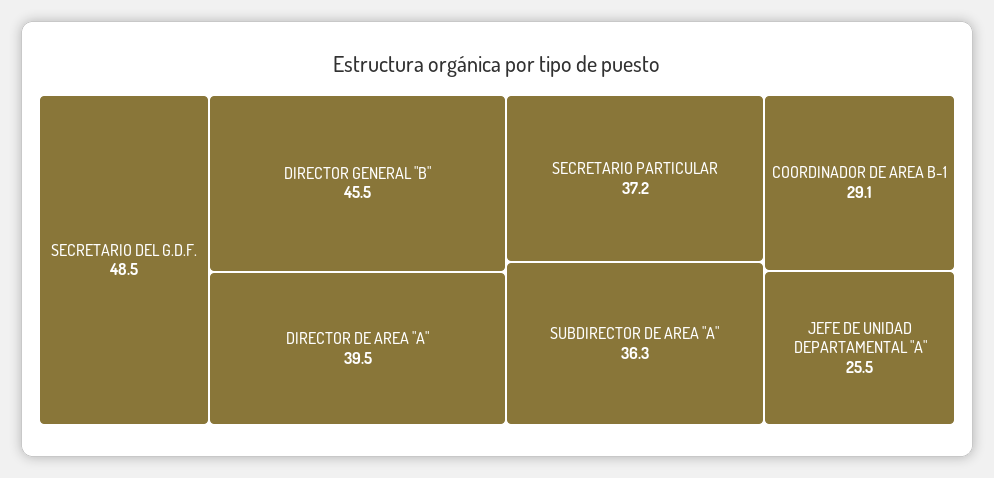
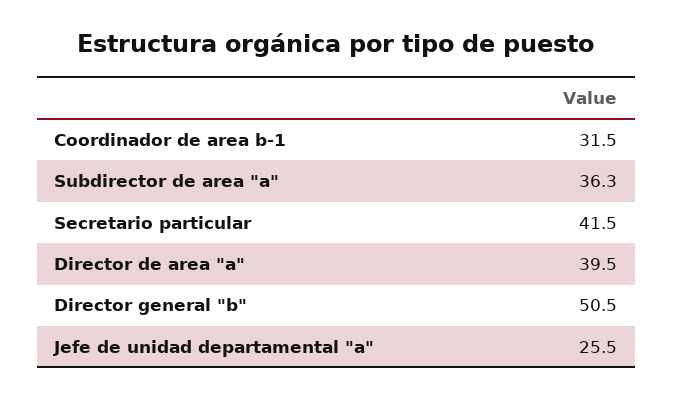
SECRETARIO DEL G.D.F.: 48.5 -> none
DIRECTOR GENERAL "B": 45.5 -> 50.5
SECRETARIO PARTICULAR: 37.2 -> 41.5
COORDINADOR DE AREA B-1: 29.1 -> 31.5

